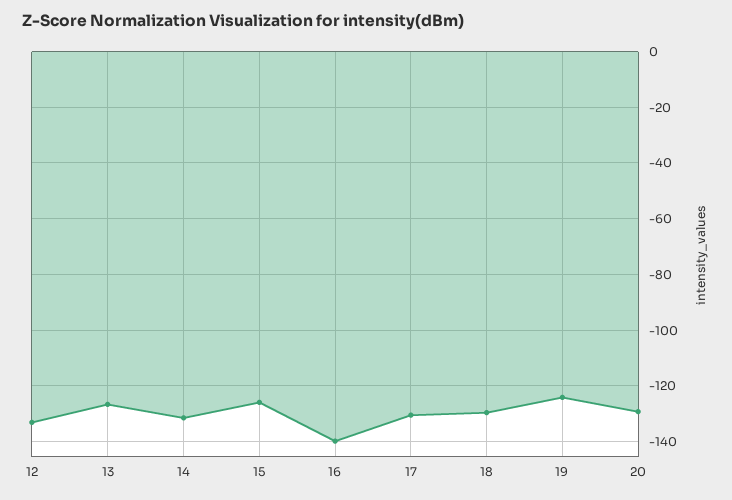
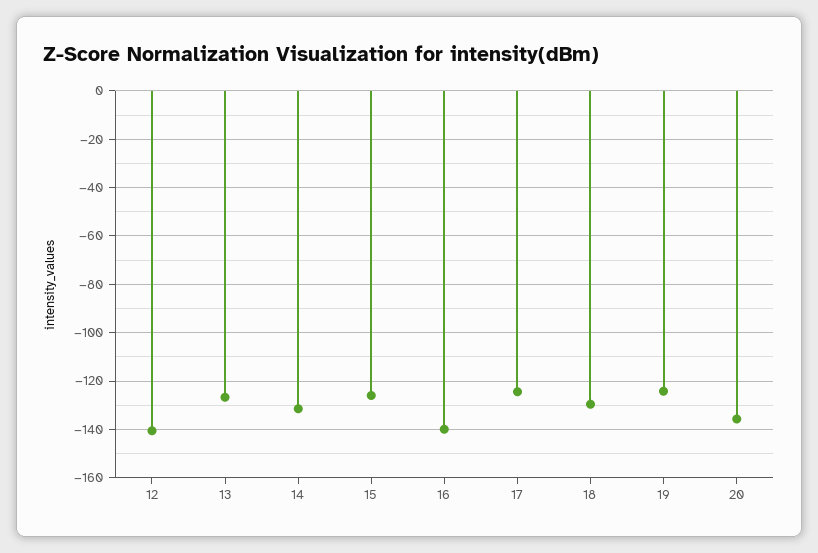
12: -132.5 -> -140
17: -130 -> -125
20: -130 -> -135

